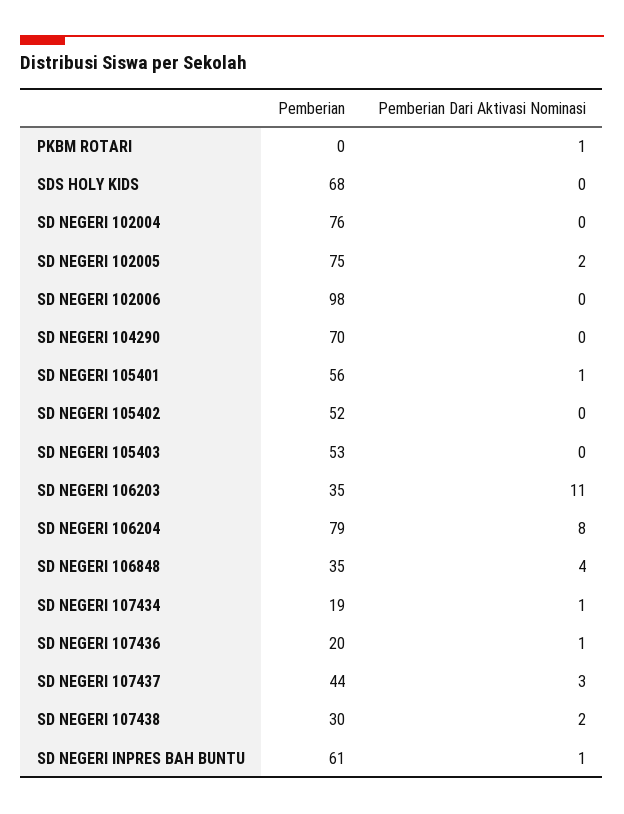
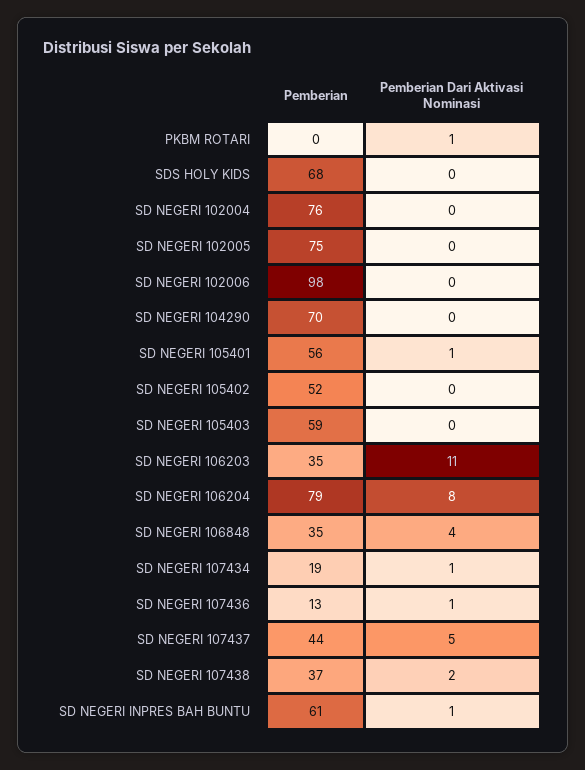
Pemberian Dari Aktivasi Nominasi, SD NEGERI 102005: 2 -> 0
Pemberian, SD NEGERI 105403: 53 -> 59
Pemberian, SD NEGERI 107436: 20 -> 13
Pemberian Dari Aktivasi Nominasi, SD NEGERI 107437: 3 -> 5
Pemberian, SD NEGERI 107438: 30 -> 37

